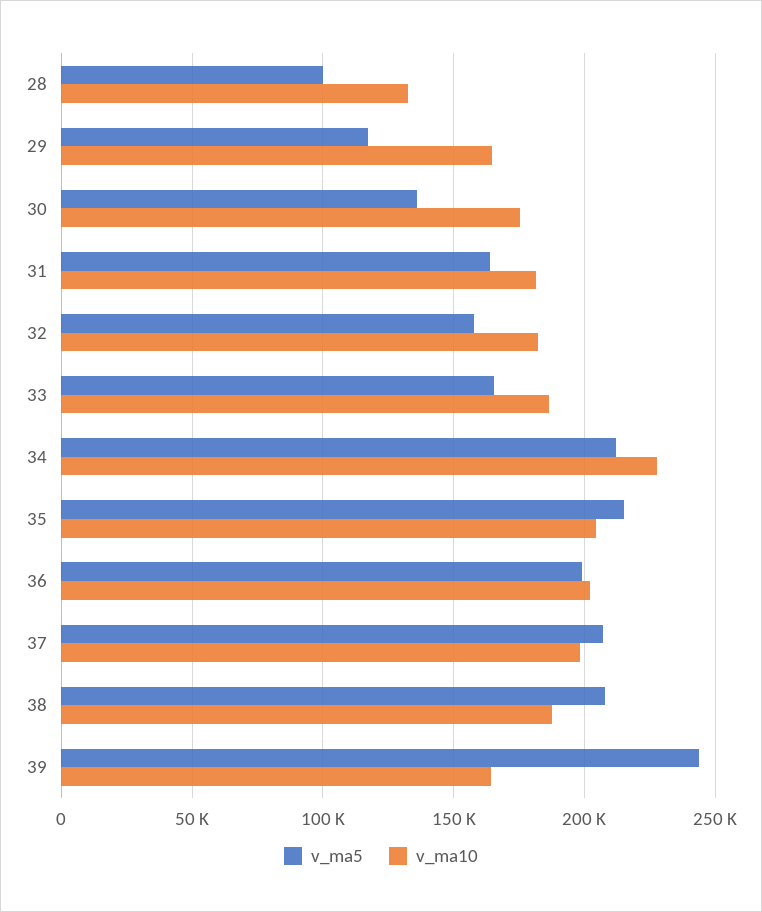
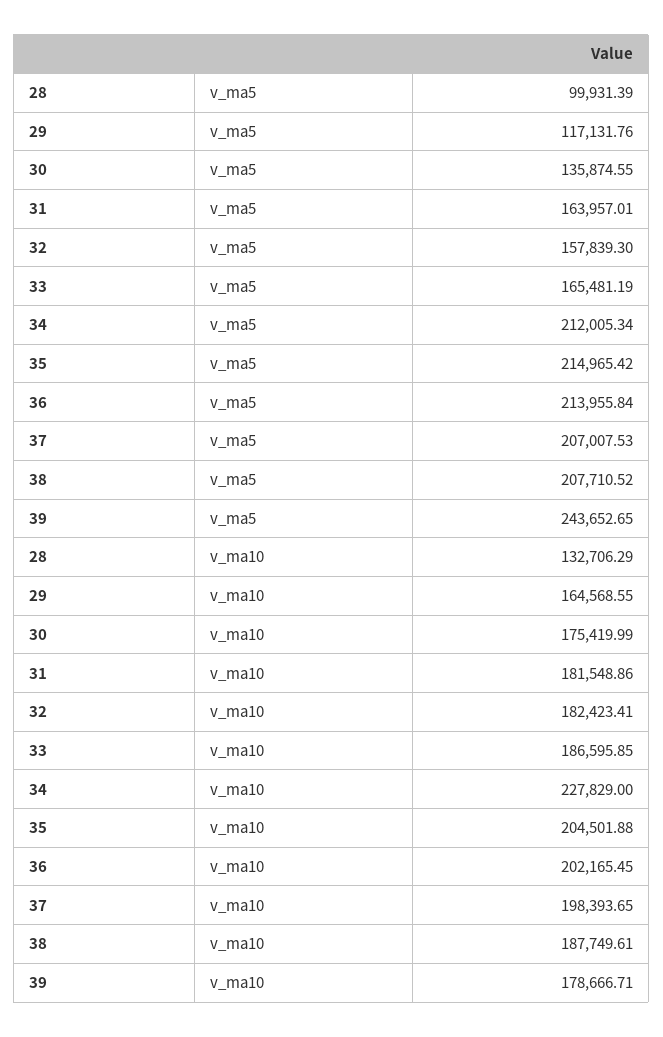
v_ma5, 36: 200000 -> 213955.84
v_ma10, 39: 165000 -> 178666.71

